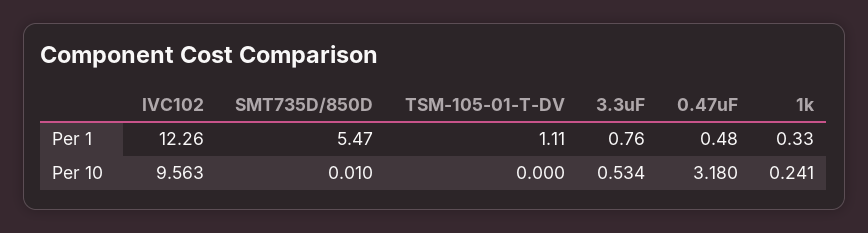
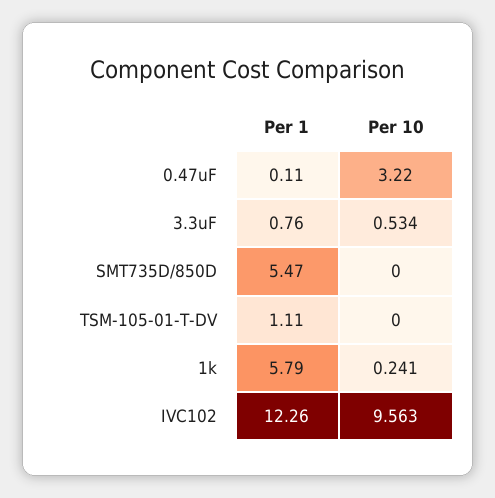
0.47uF, Per 1: 0.48 -> 0.11
1k, Per 1: 0.33 -> 5.79
SMT735D/850D, Per 10: 0.01 -> 0
0.47uF, Per 10: 3.18 -> 3.22

